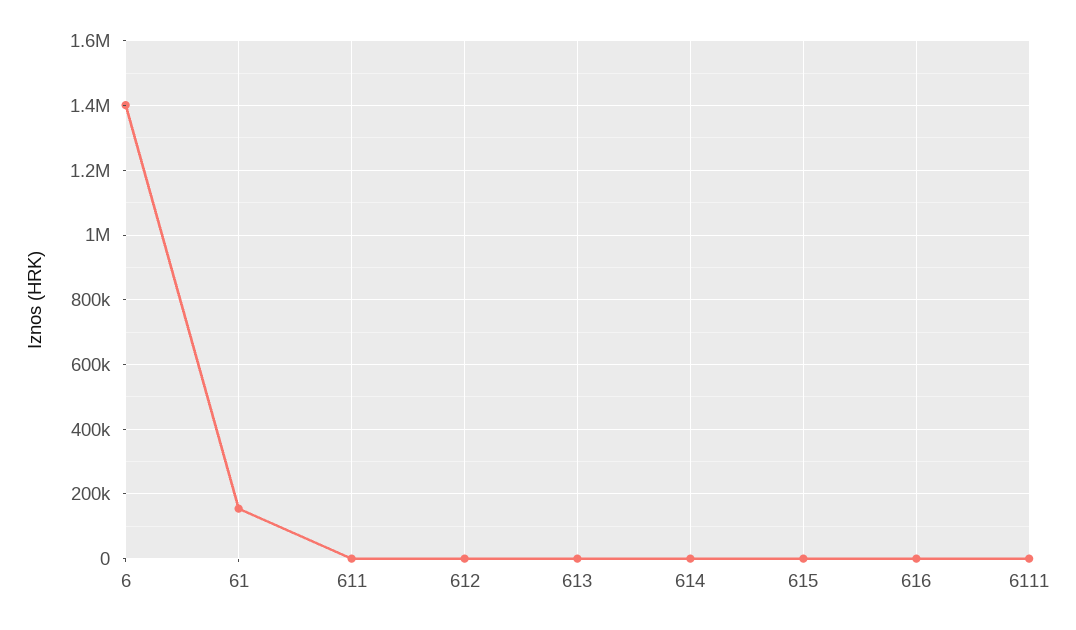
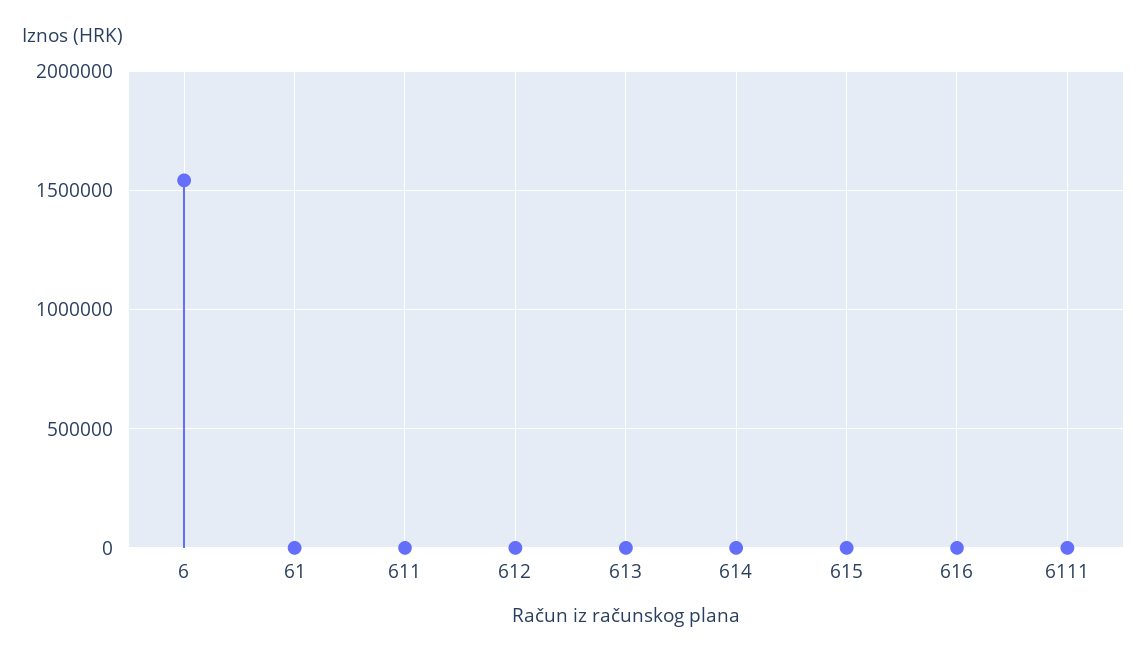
6: 1400000 -> 1550000
61: 160000 -> 0

